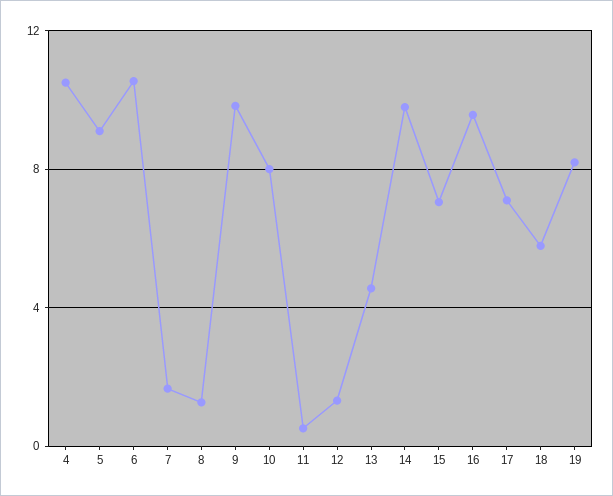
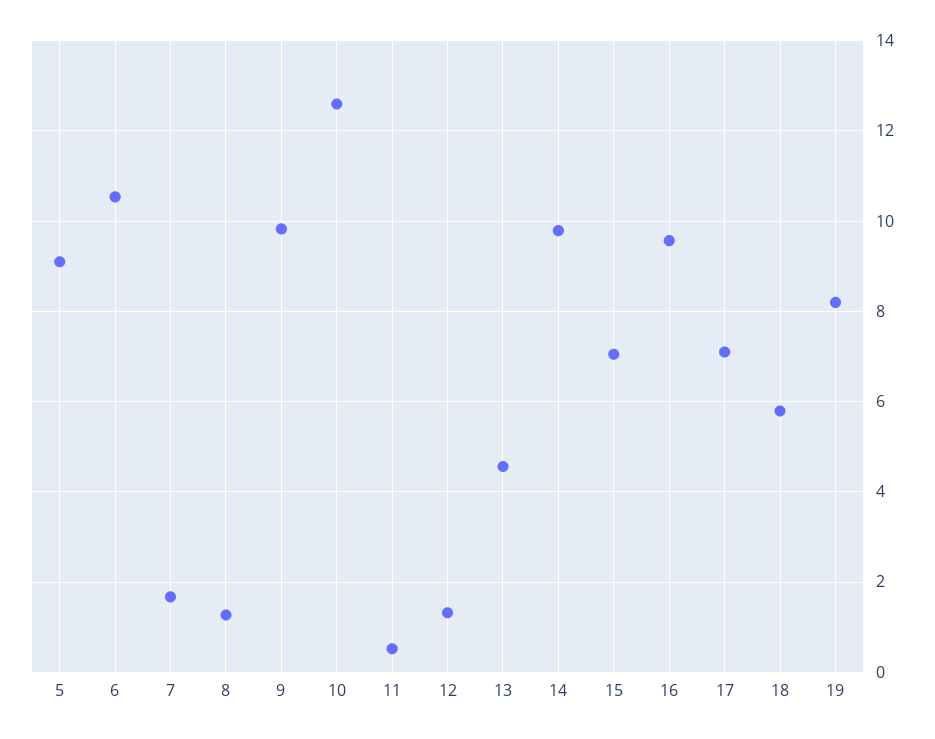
4: 10.5 -> none
10: 8 -> 12.6

